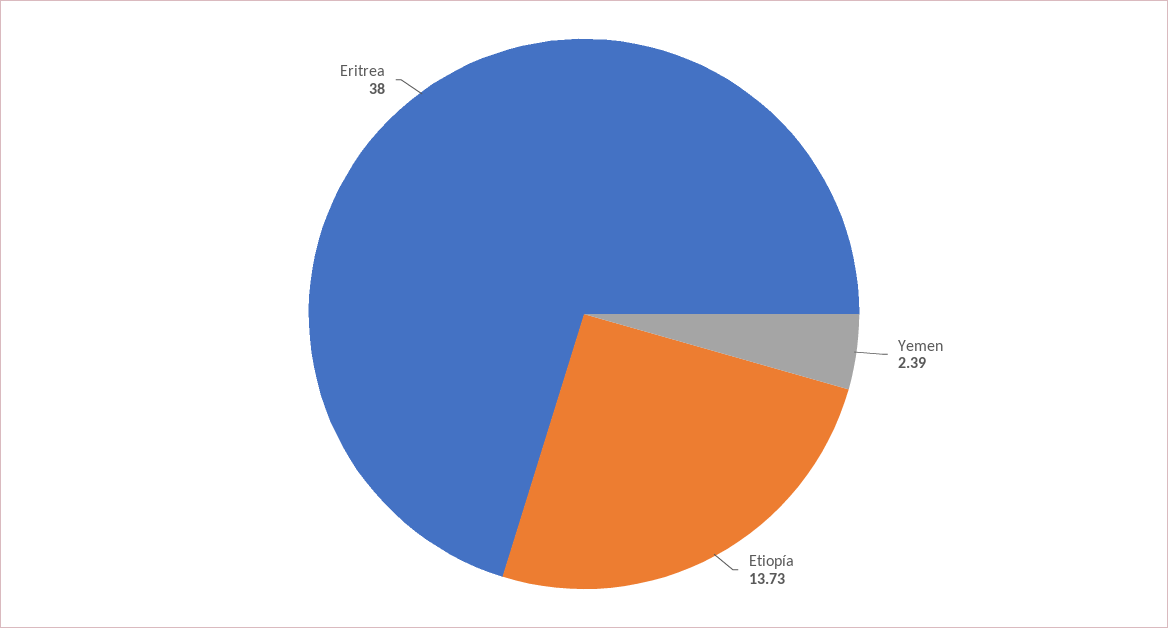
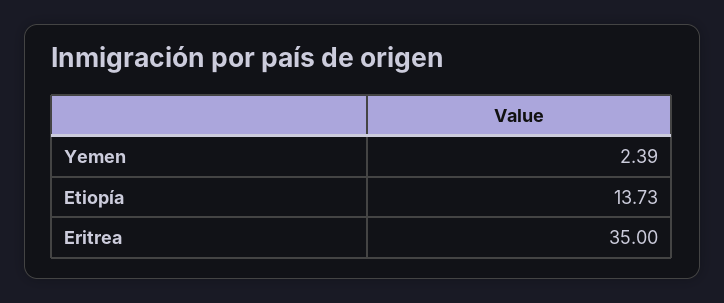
Eritrea: 38 -> 35

